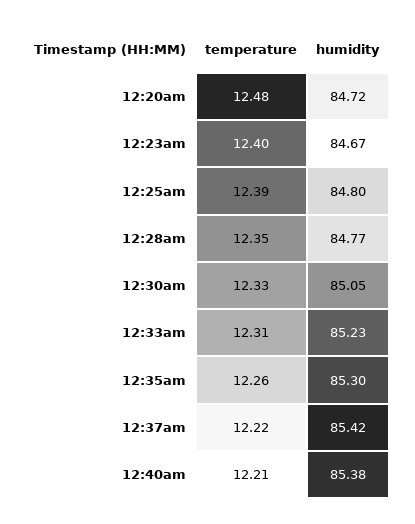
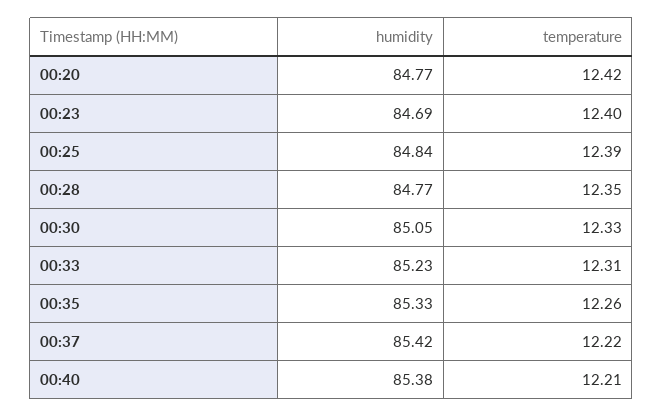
temperature, 12:20am: 12.48 -> 12.42
humidity, 12:20am: 84.72 -> 84.77
humidity, 12:23am: 84.67 -> 84.69
humidity, 12:25am: 84.8 -> 84.84
humidity, 12:35am: 85.3 -> 85.33

